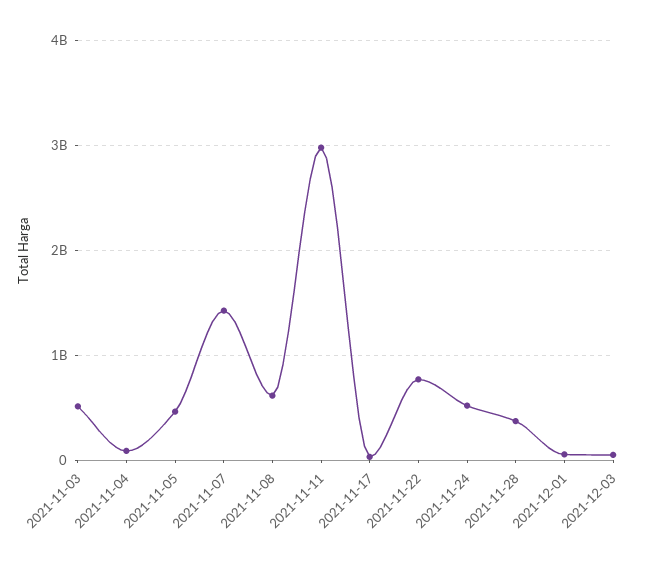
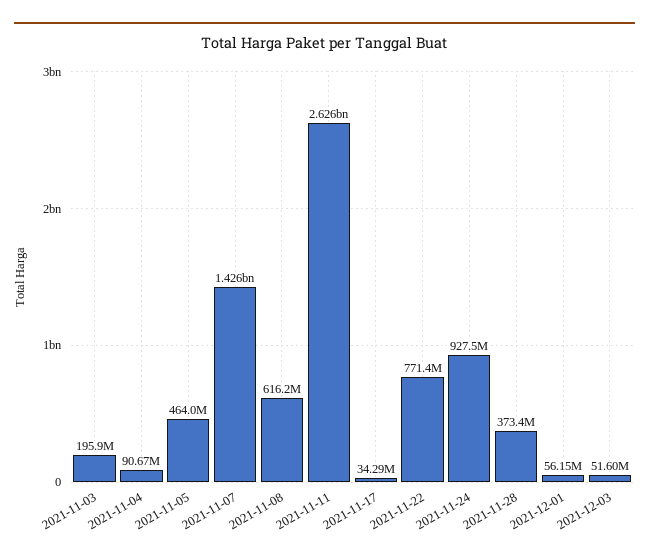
2021-11-03: 500000000 -> 195900000
2021-11-11: 3000000000 -> 2626000000
2021-11-24: 500000000 -> 927500000

